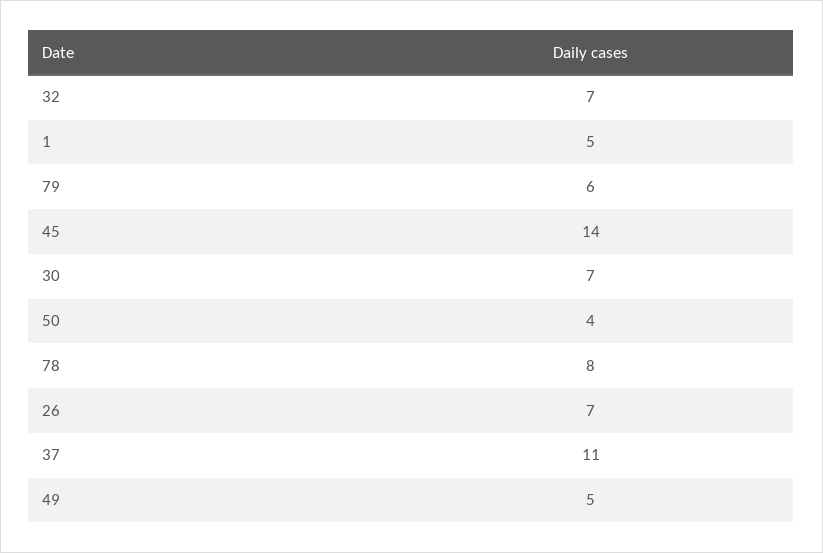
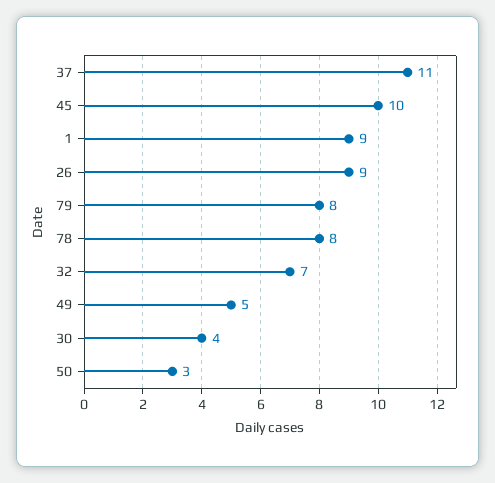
1: 5 -> 9
79: 6 -> 8
45: 14 -> 10
30: 7 -> 4
50: 4 -> 3
26: 7 -> 9

